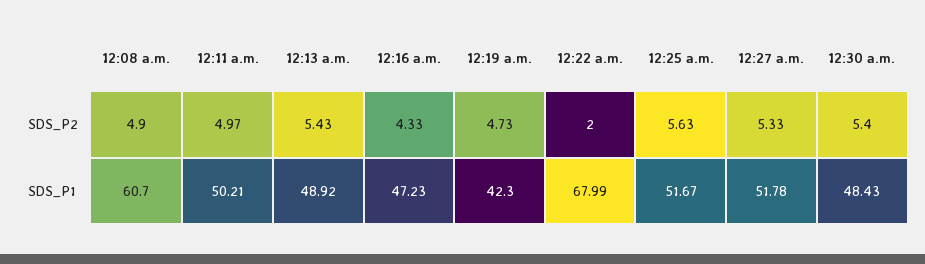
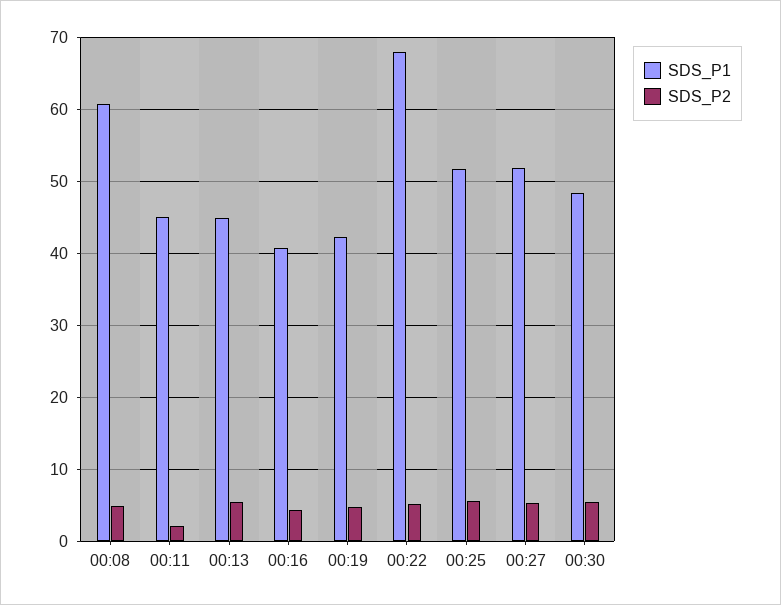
SDS_P2, 12:11 a.m.: 4.97 -> 2
SDS_P2, 12:22 a.m.: 2 -> 5
SDS_P1, 12:11 a.m.: 50.21 -> 45
SDS_P1, 12:13 a.m.: 48.92 -> 45
SDS_P1, 12:16 a.m.: 47.23 -> 41

